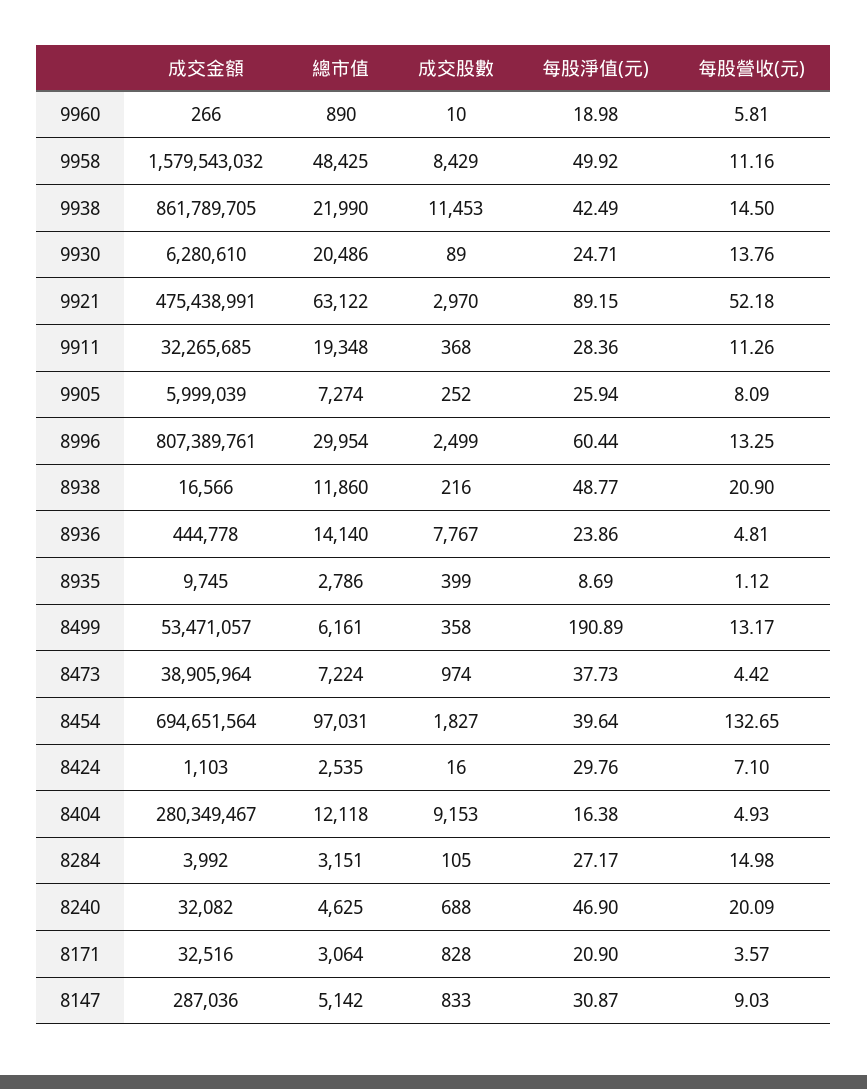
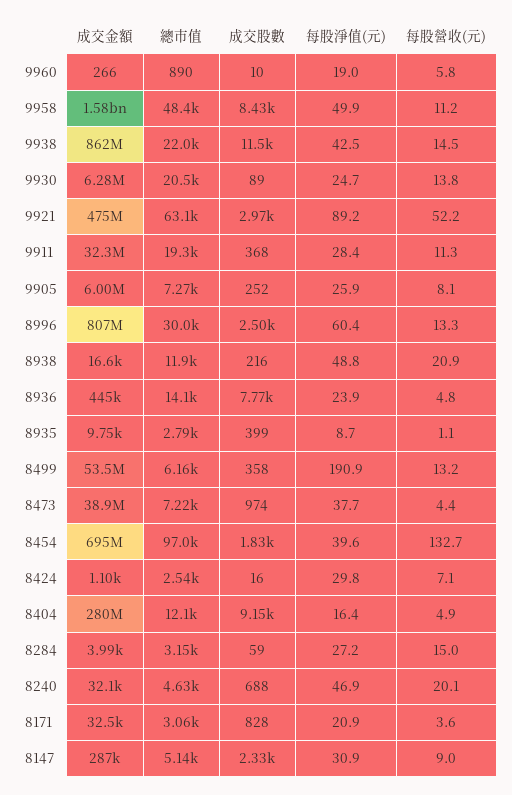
成交股數, 8284: 105 -> 59
成交股數, 8147: 833 -> 2330

